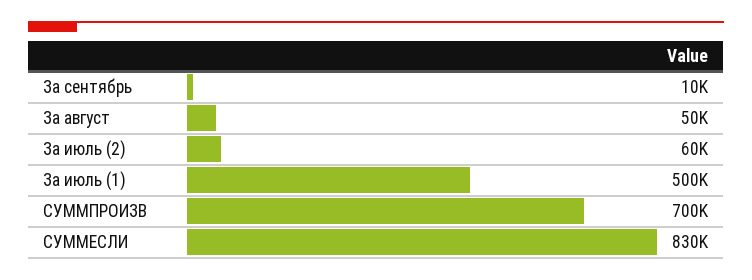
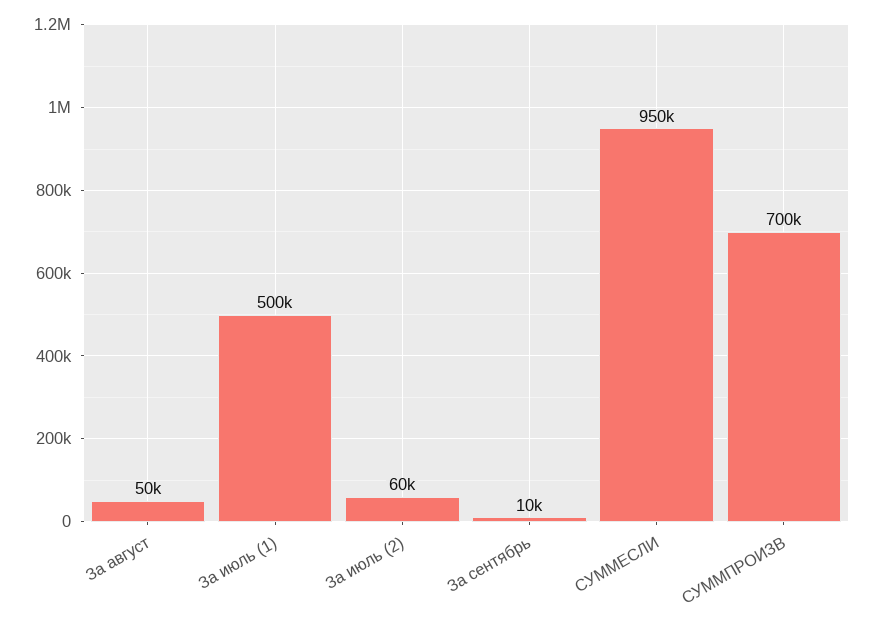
СУММЕСЛИ: 830000 -> 950000

